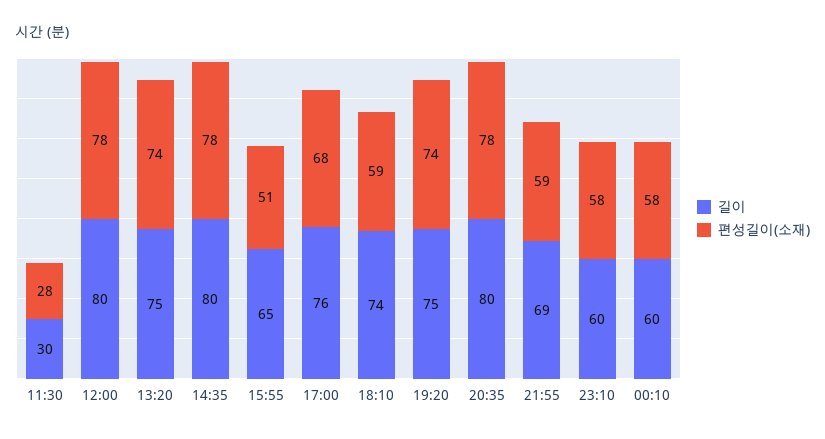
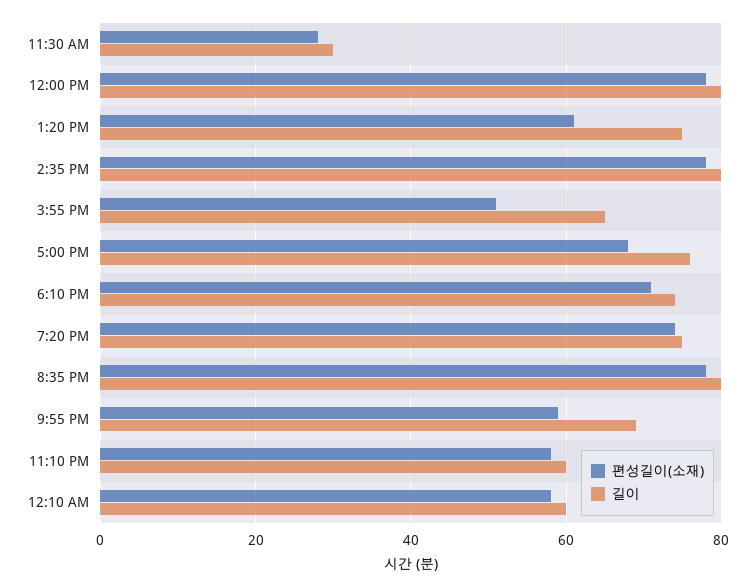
편성길이(소재), 13:20: 74 -> 60
편성길이(소재), 18:10: 59 -> 70

